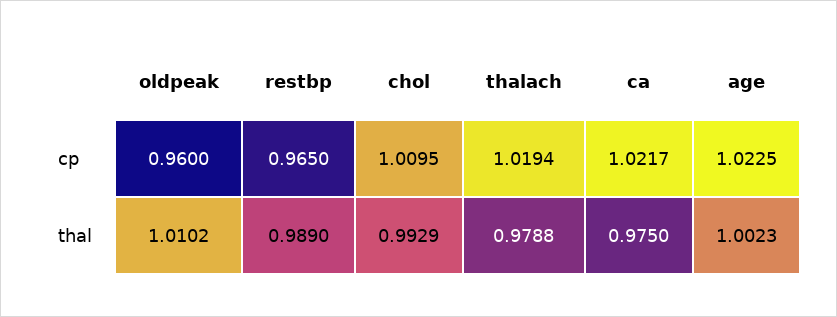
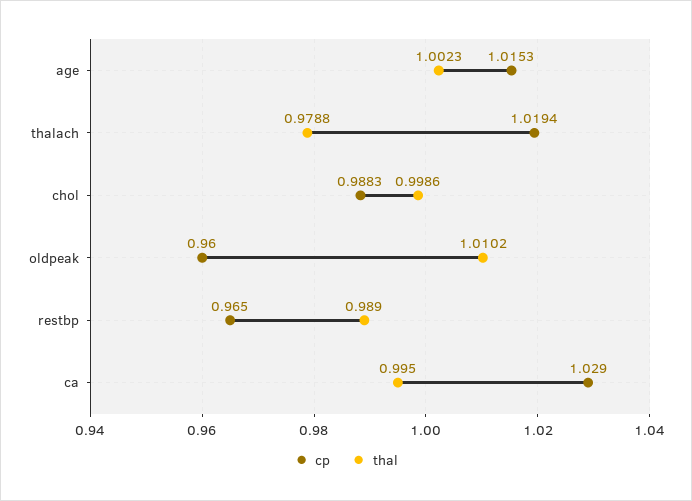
cp, chol: 1.0095 -> 0.9883
cp, ca: 1.0217 -> 1.029
cp, age: 1.0225 -> 1.0153
thal, chol: 0.9929 -> 0.9986
thal, ca: 0.975 -> 0.995

